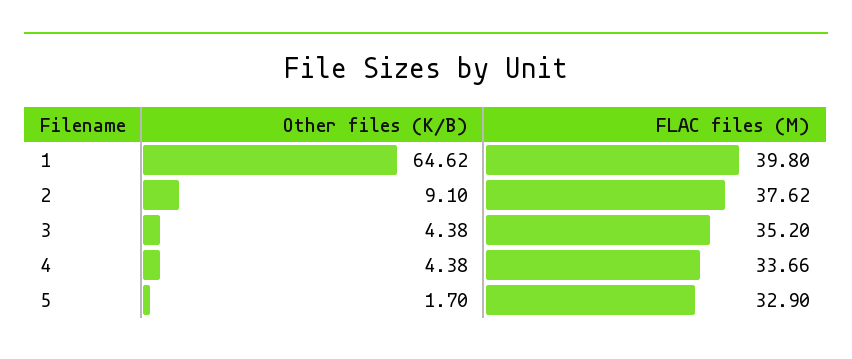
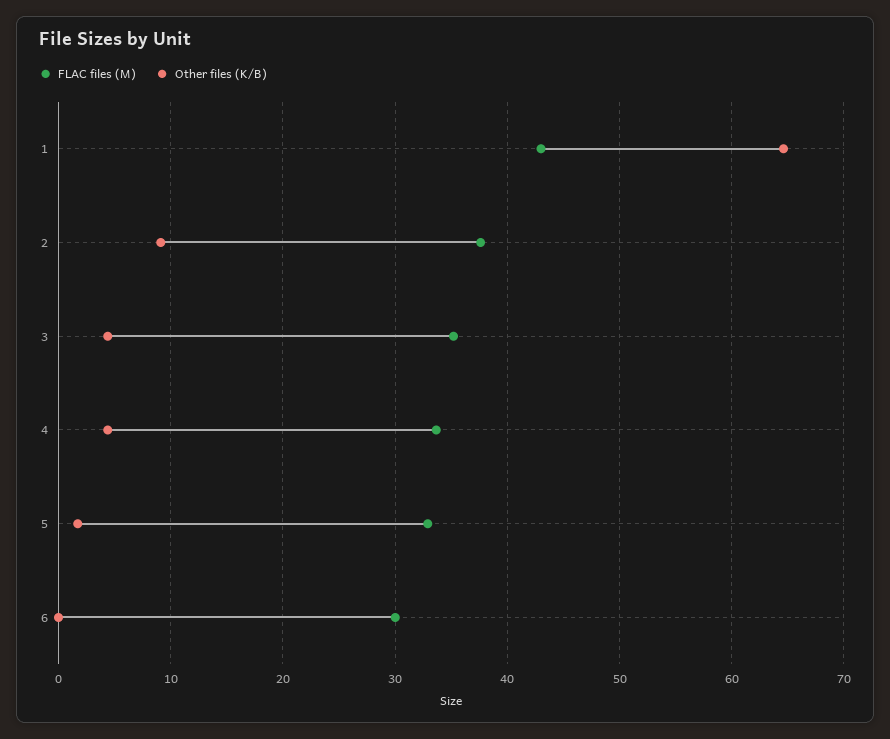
FLAC files (M), 1: 39.8 -> 43
FLAC files (M), 6: none -> 30
Other files (K/B), 6: none -> 0

